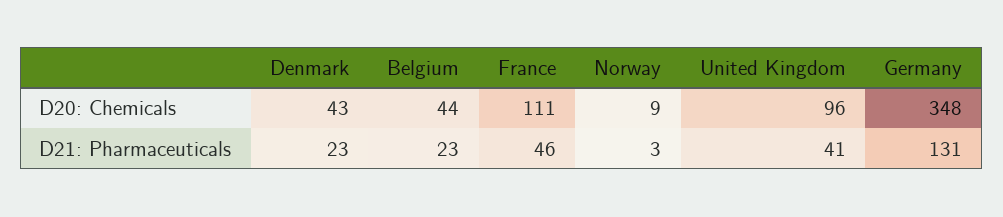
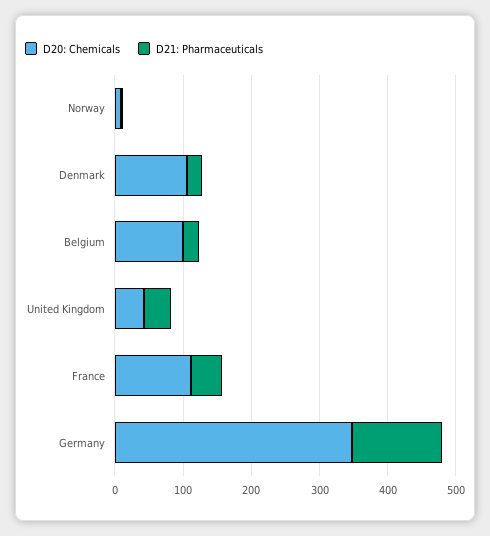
D20: Chemicals, Denmark: 43 -> 100
D20: Chemicals, Belgium: 44 -> 100
D20: Chemicals, United Kingdom: 96 -> 40

